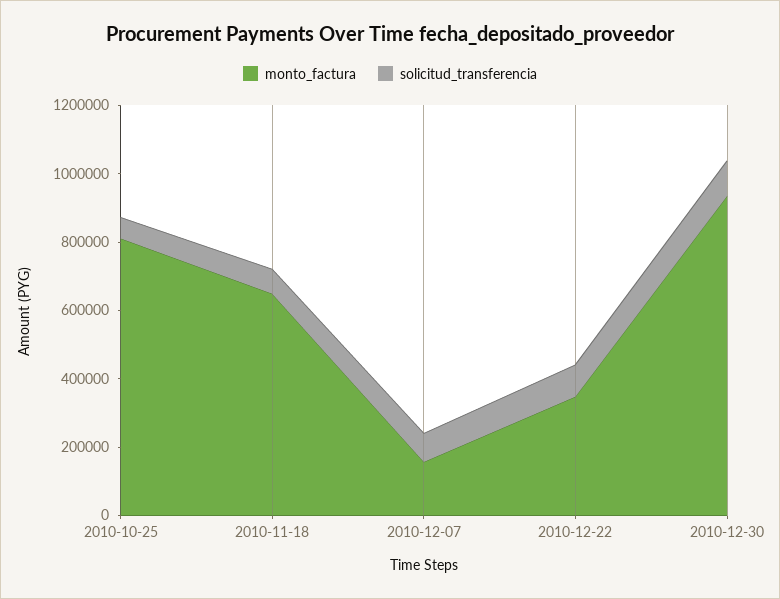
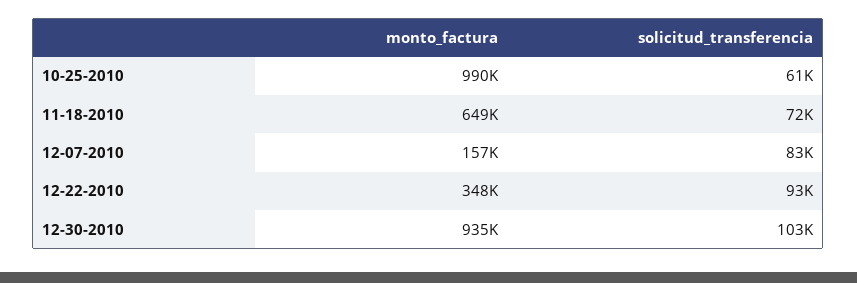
monto_factura, 2010-10-25: 800000 -> 990000

